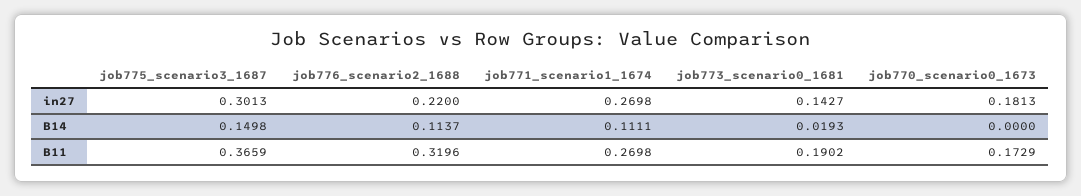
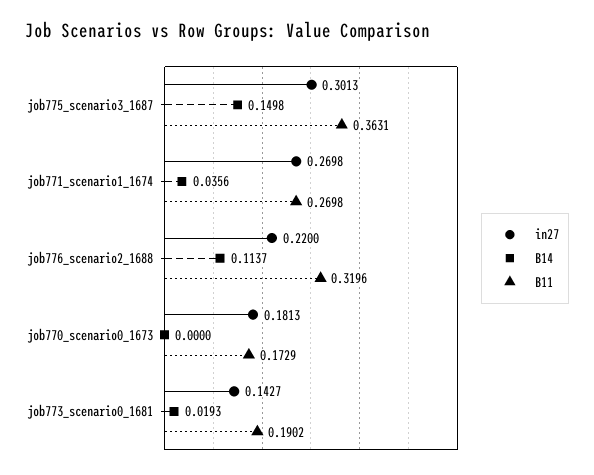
B14, job771_scenario1_1674: 0.1111 -> 0.0356
B11, job775_scenario3_1687: 0.3659 -> 0.3631

